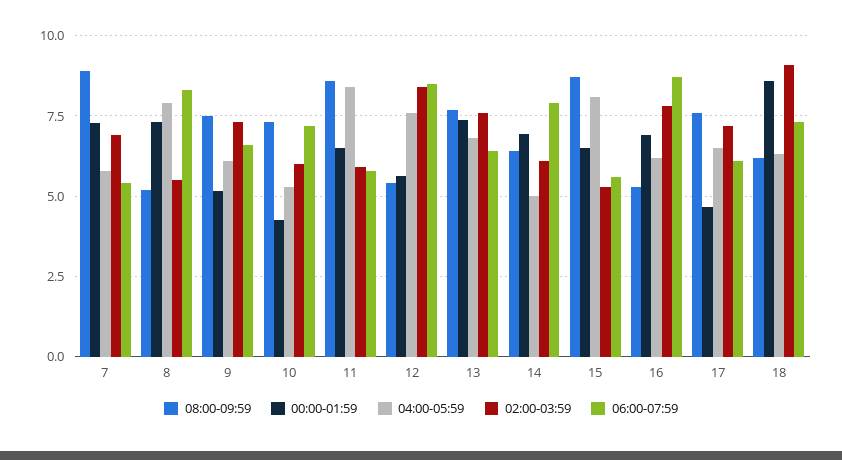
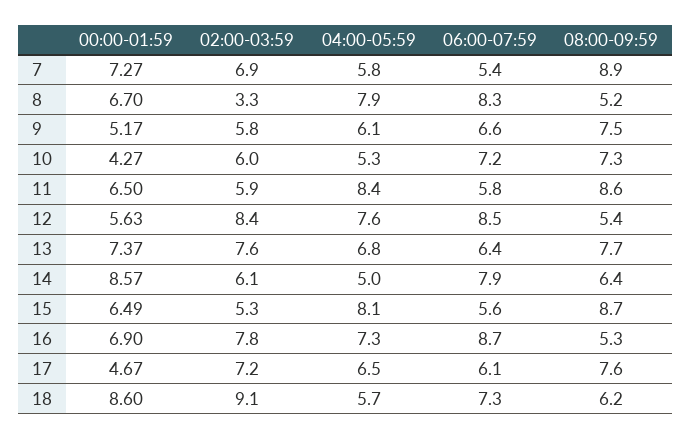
00:00-01:59, 8: 7.25 -> 6.7
02:00-03:59, 8: 5.5 -> 3.3
02:00-03:59, 9: 7.25 -> 5.8
00:00-01:59, 14: 7 -> 8.57
04:00-05:59, 16: 6.25 -> 7.3
04:00-05:59, 18: 6.25 -> 5.7

